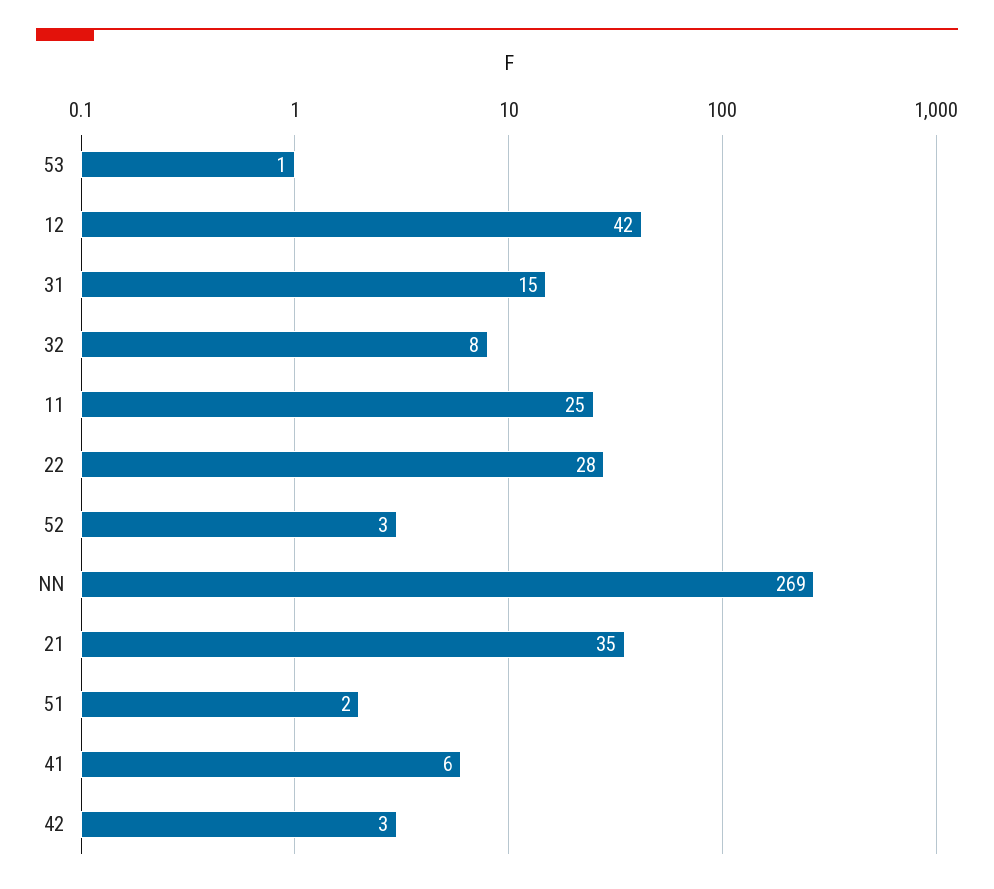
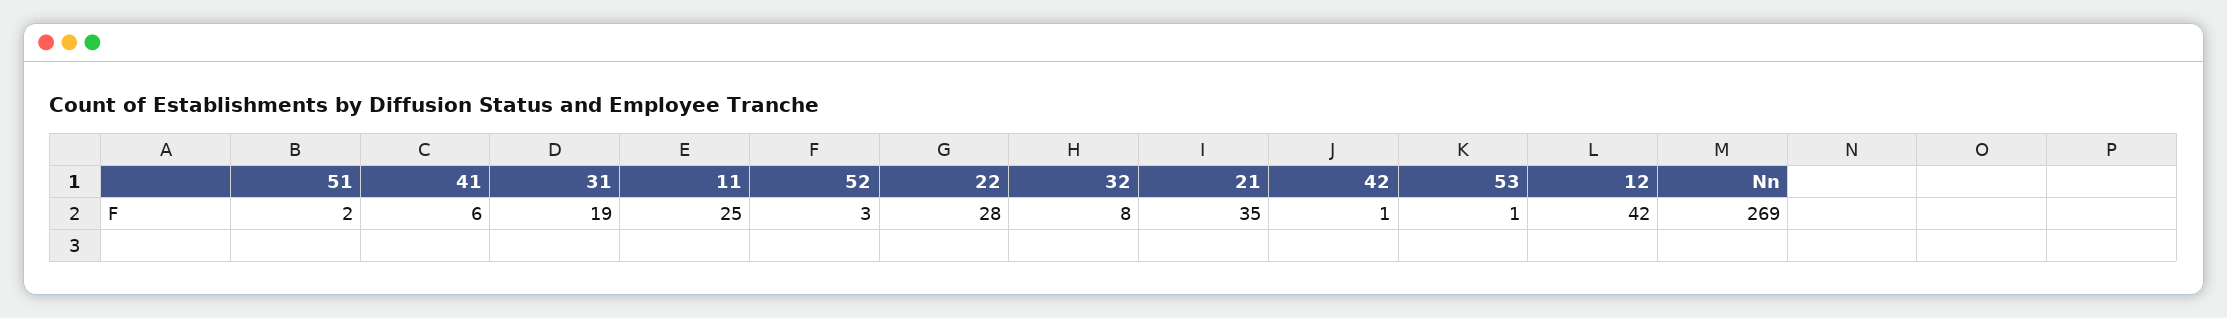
31: 15 -> 19
42: 3 -> 1

